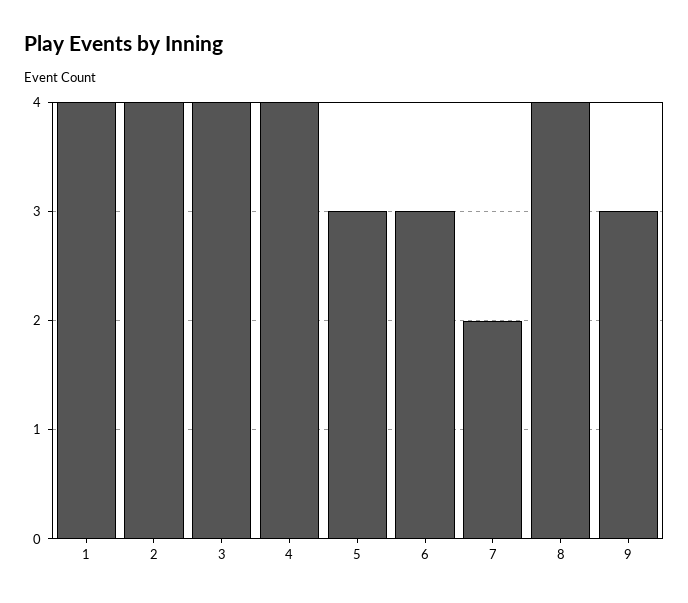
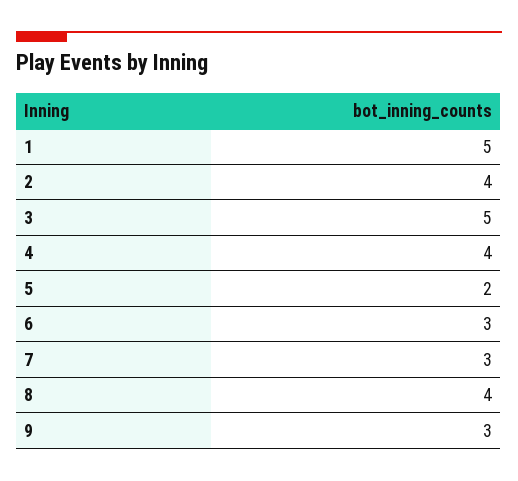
1: 4 -> 5
3: 4 -> 5
5: 3 -> 2
7: 2 -> 3

